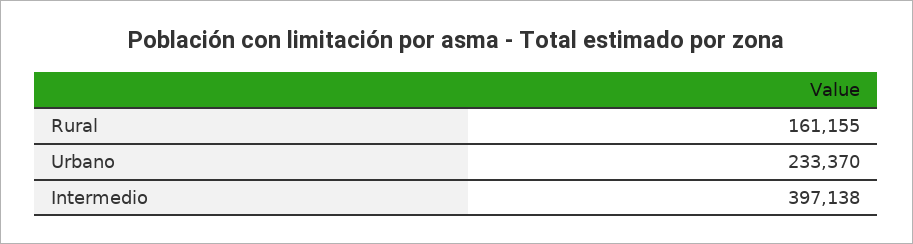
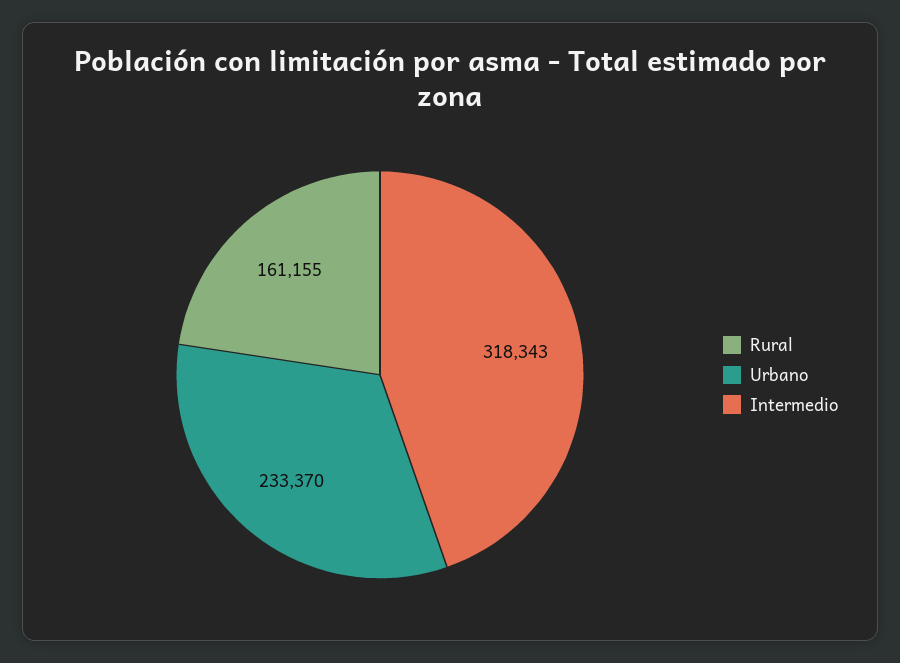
Intermedio: 397138 -> 318343

